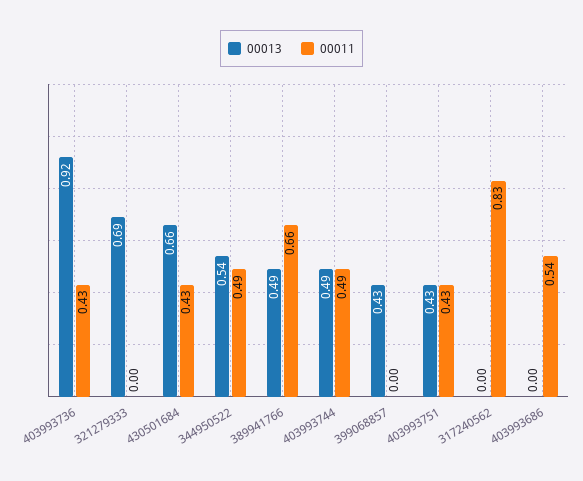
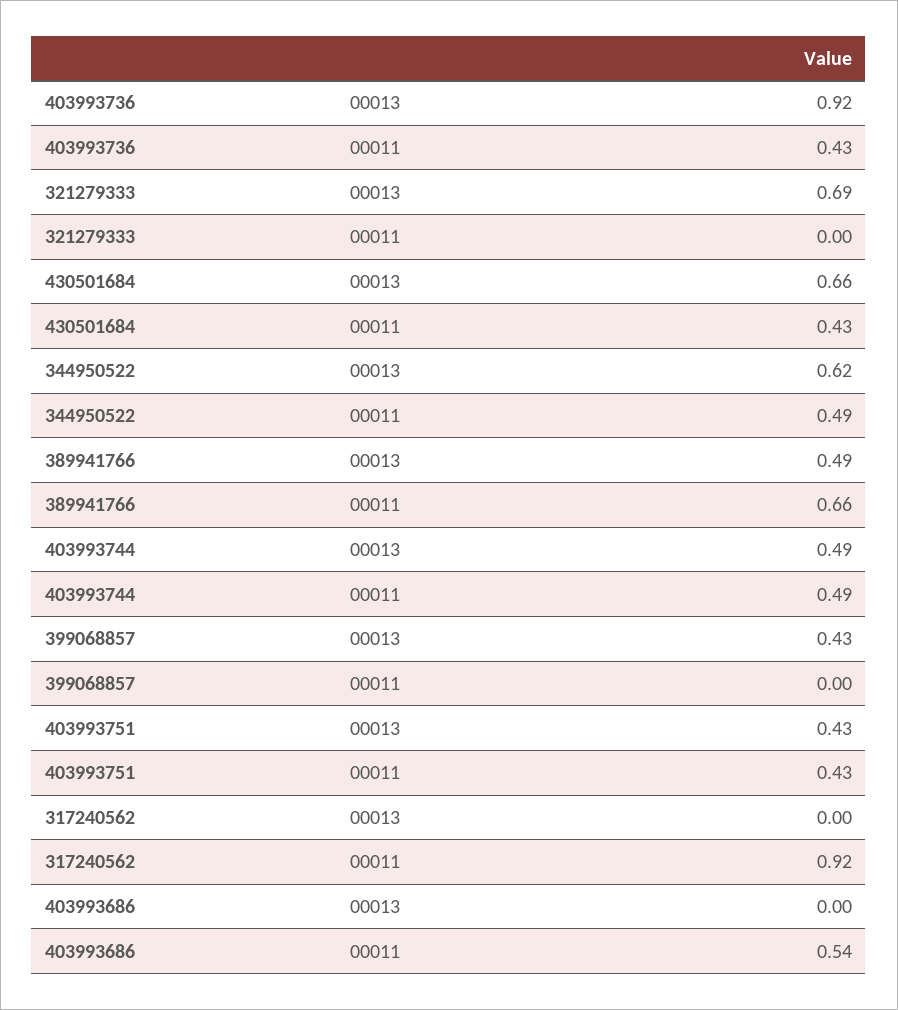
00013, 344950522: 0.54 -> 0.62
00011, 317240562: 0.83 -> 0.92

